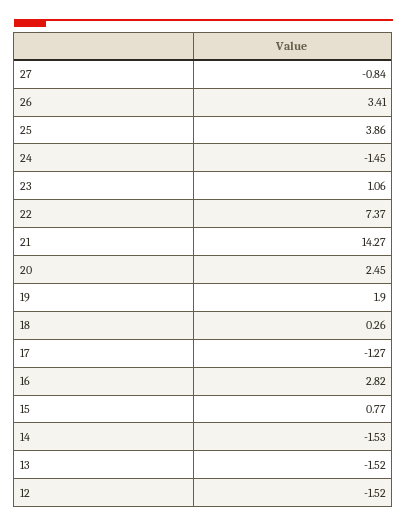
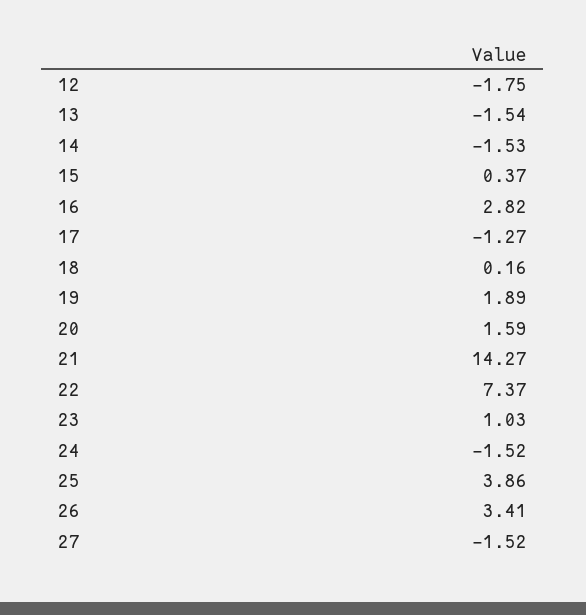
27: -0.84 -> -1.52
24: -1.45 -> -1.52
23: 1.06 -> 1.03
20: 2.45 -> 1.59
19: 1.9 -> 1.89
18: 0.26 -> 0.16
15: 0.77 -> 0.37
13: -1.52 -> -1.54
12: -1.52 -> -1.75

